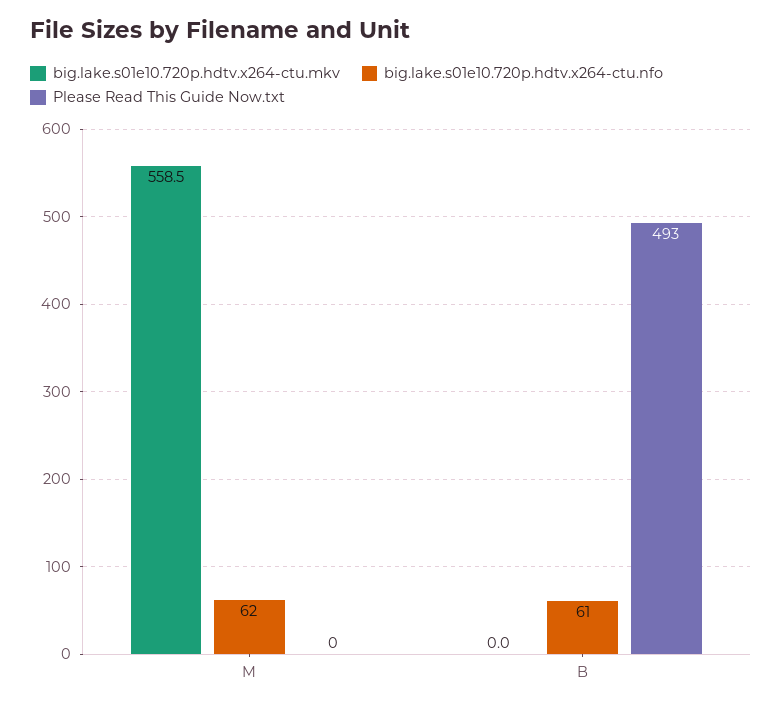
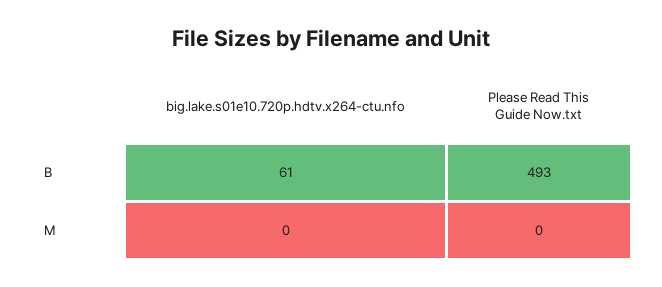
big.lake.s01e10.720p.hdtv.x264-ctu.mkv, M: 558.5 -> none
big.lake.s01e10.720p.hdtv.x264-ctu.nfo, M: 62 -> 0
big.lake.s01e10.720p.hdtv.x264-ctu.mkv, B: 0 -> none

